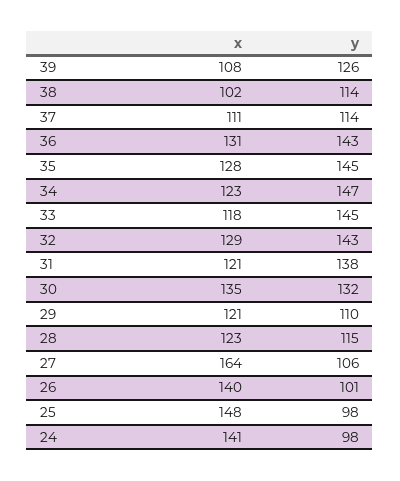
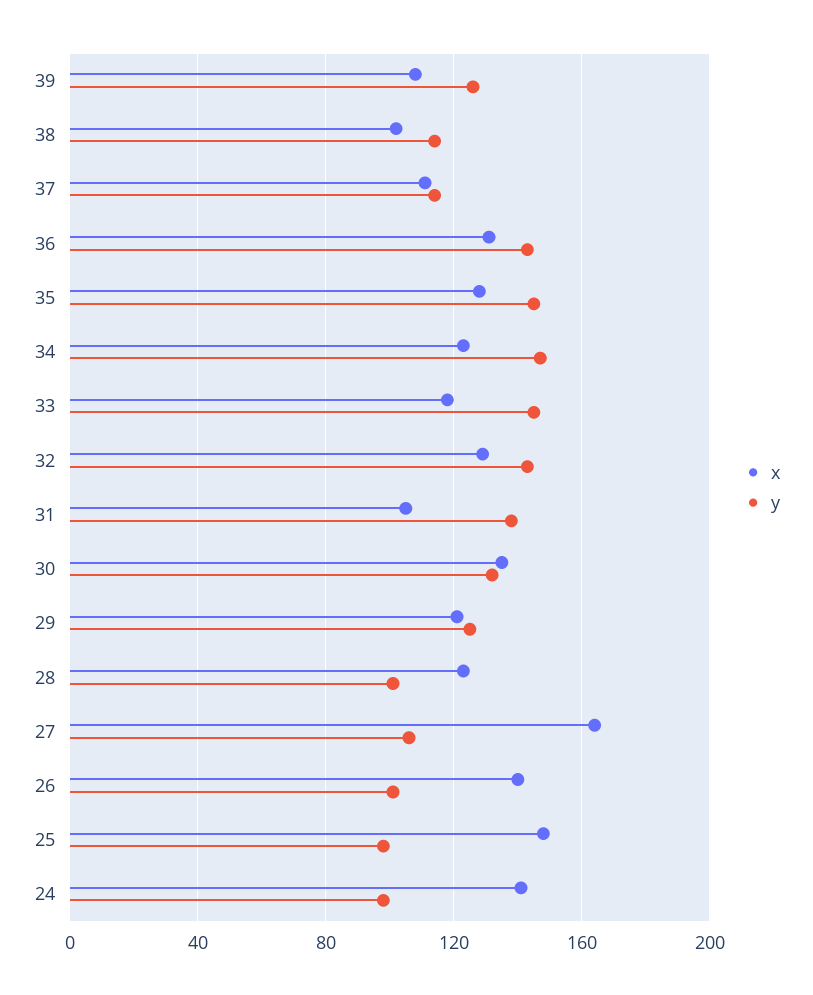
x, 31: 121 -> 105
y, 29: 110 -> 125
y, 28: 115 -> 100

